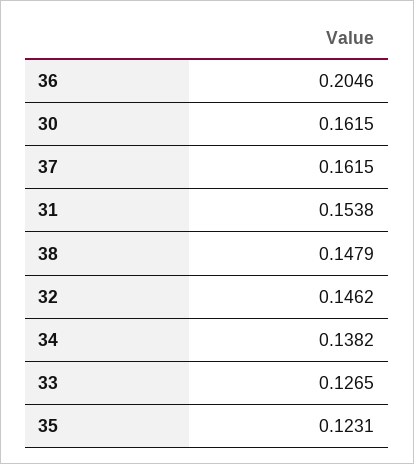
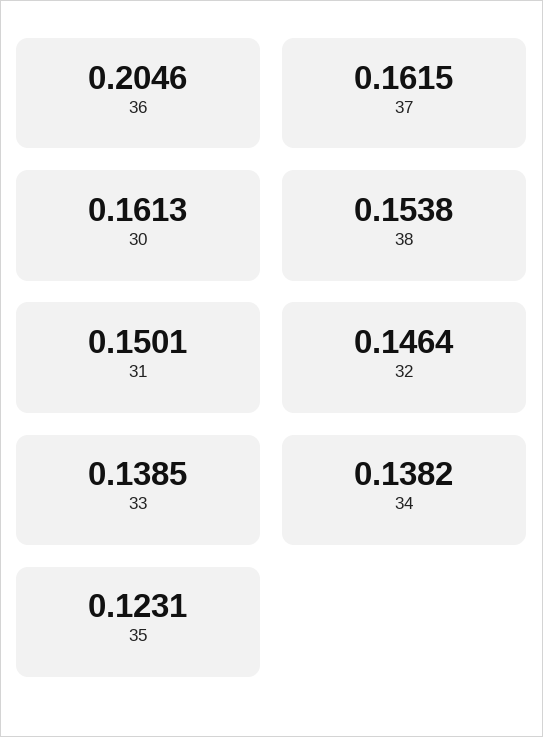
30: 0.1615 -> 0.1613
31: 0.1538 -> 0.1501
38: 0.1479 -> 0.1538
32: 0.1462 -> 0.1464
33: 0.1265 -> 0.1385

